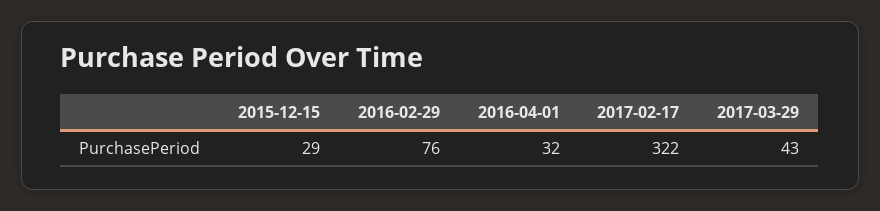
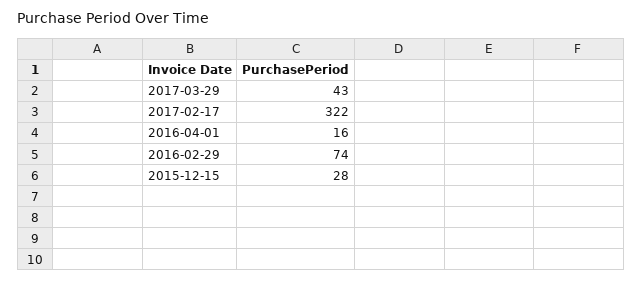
2015-12-15: 29 -> 28
2016-02-29: 76 -> 74
2016-04-01: 32 -> 16

